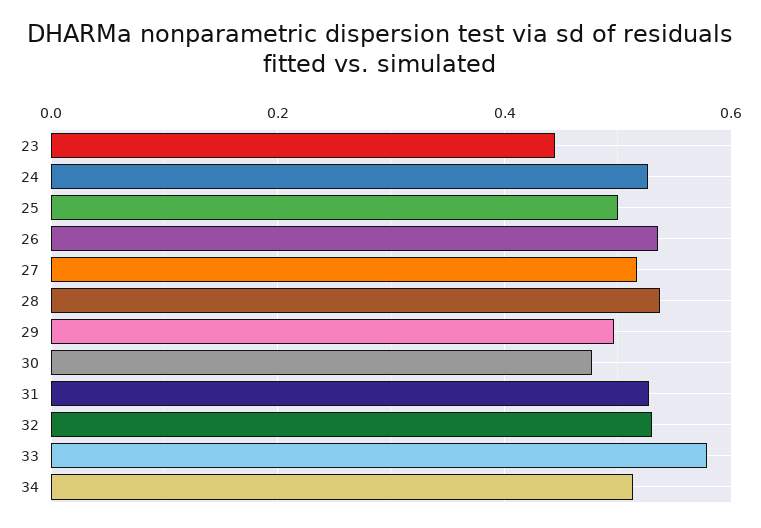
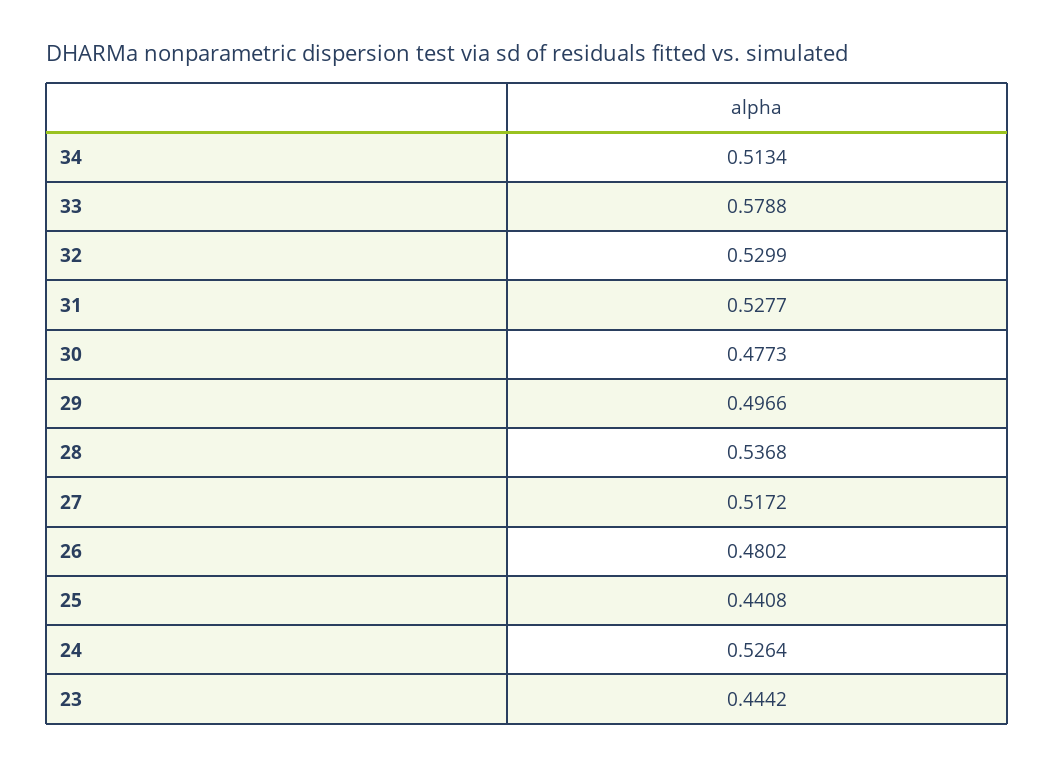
25: 0.5 -> 0.4408
26: 0.54 -> 0.4802

